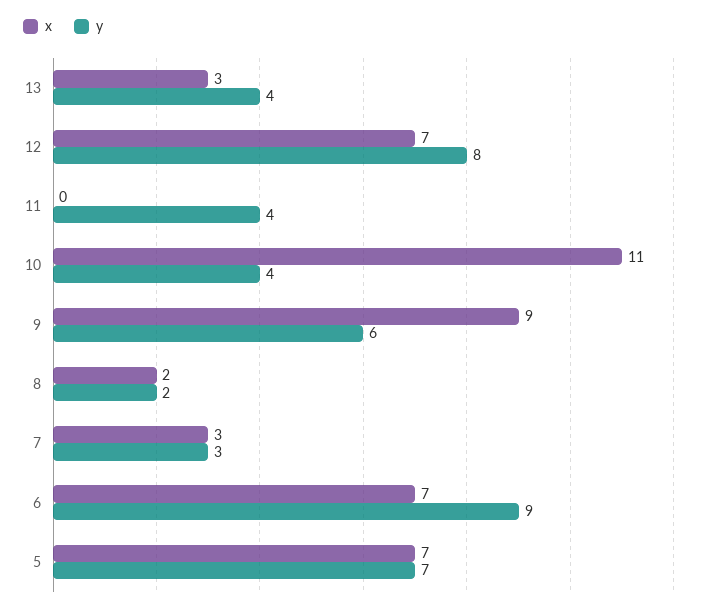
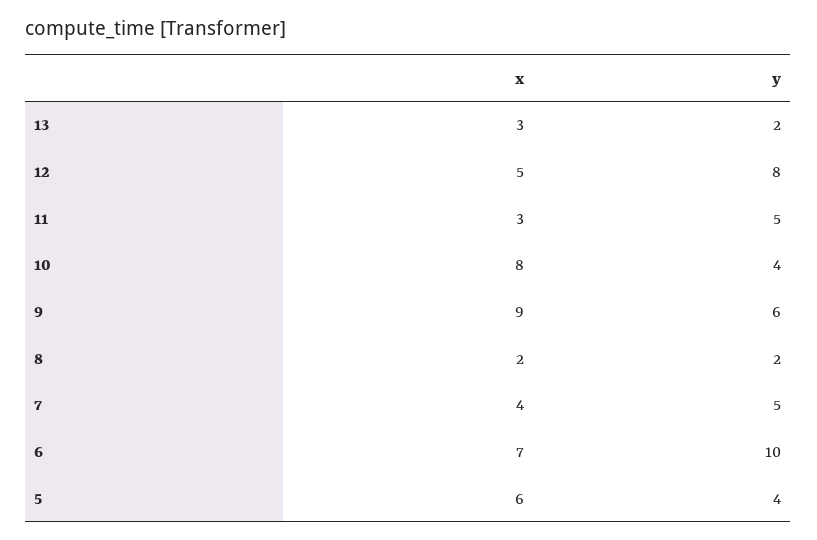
y, 13: 4 -> 2
x, 12: 7 -> 5
x, 11: 0 -> 3
y, 11: 4 -> 5
x, 10: 11 -> 8
x, 7: 3 -> 4
y, 7: 3 -> 5
y, 6: 9 -> 10
x, 5: 7 -> 6
y, 5: 7 -> 4

